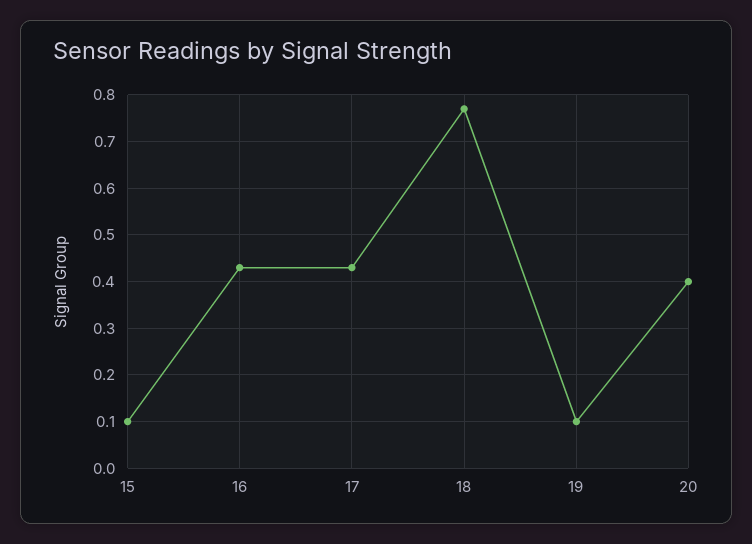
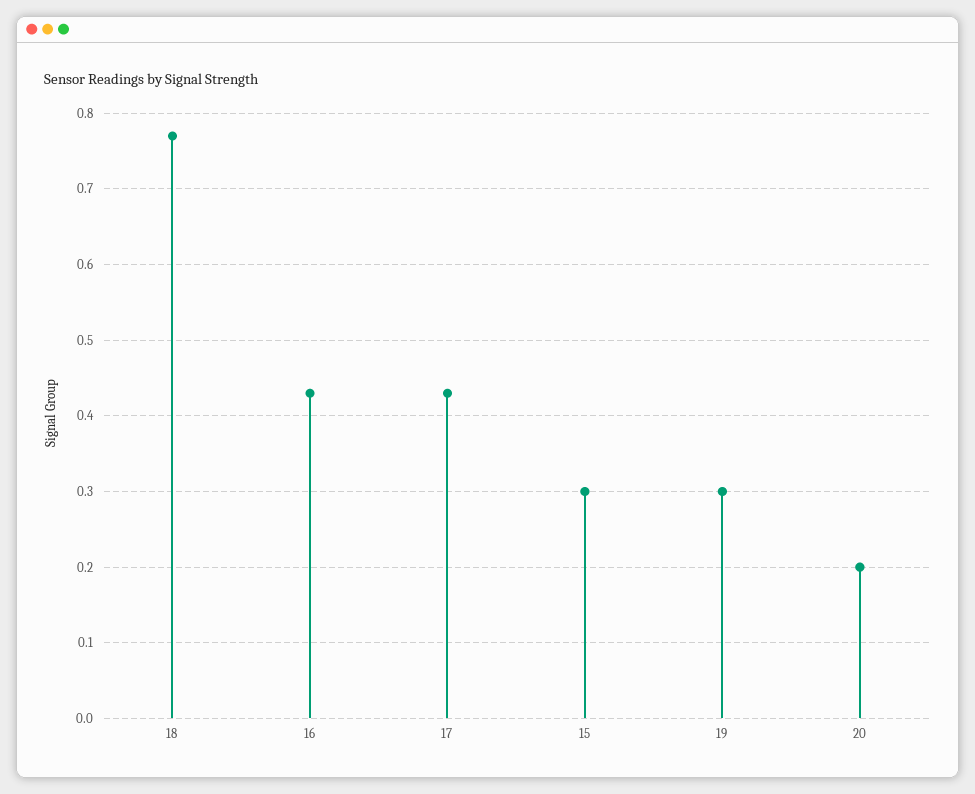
15: 0.1 -> 0.3
19: 0.1 -> 0.3
20: 0.4 -> 0.2

